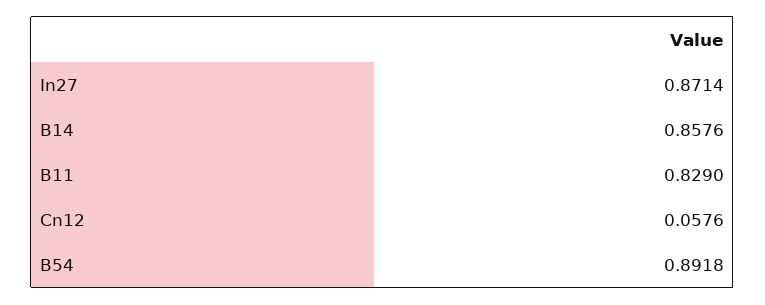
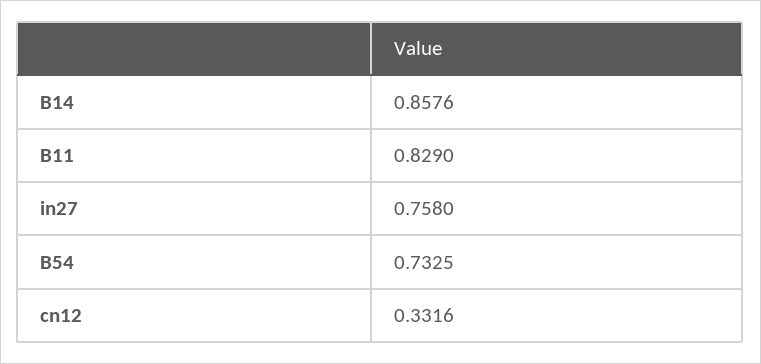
In27: 0.8714 -> 0.758
Cn12: 0.0576 -> 0.3316
B54: 0.8918 -> 0.7325

